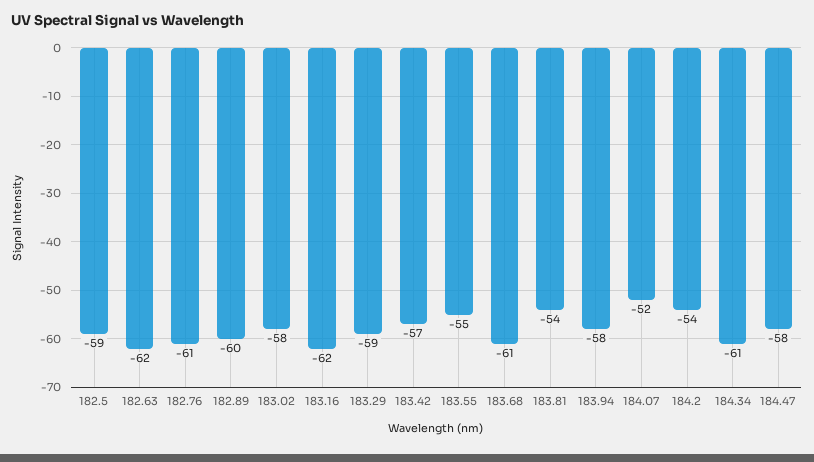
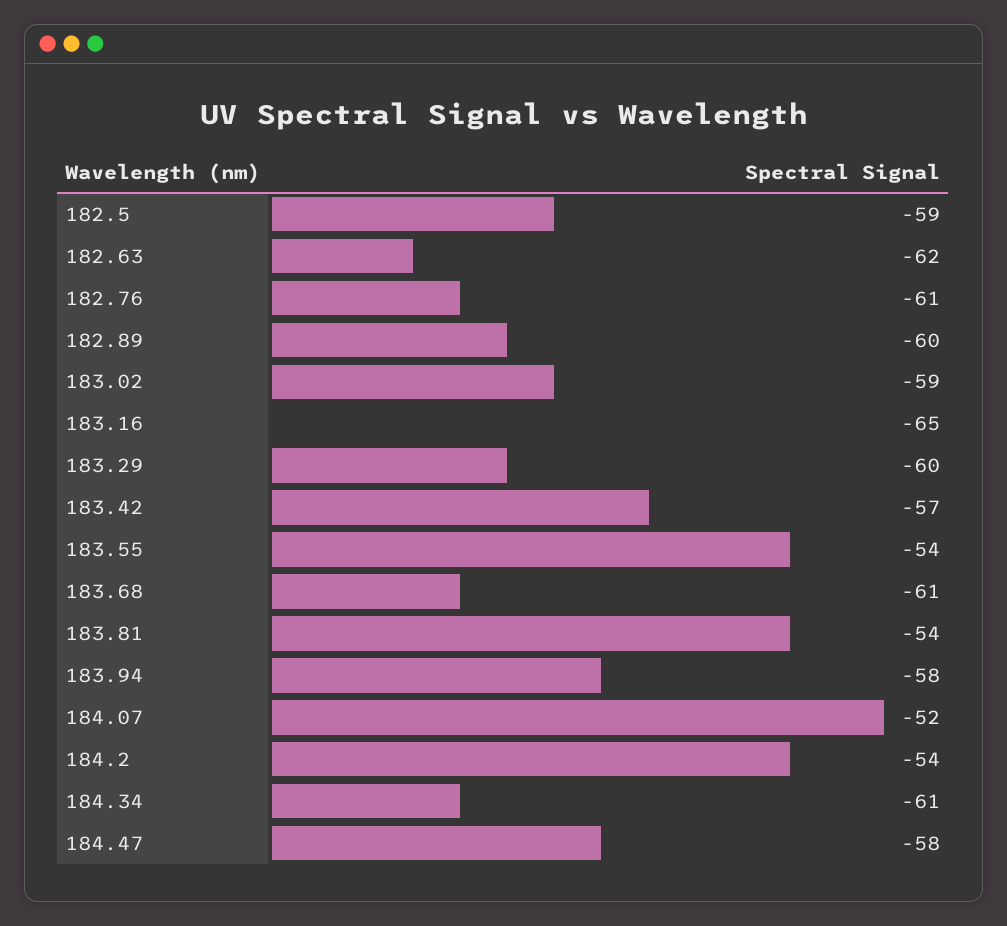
183.02: -58 -> -59
183.16: -62 -> -65
183.29: -59 -> -60
183.55: -55 -> -54

